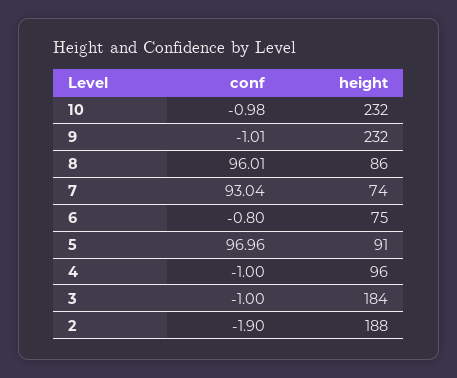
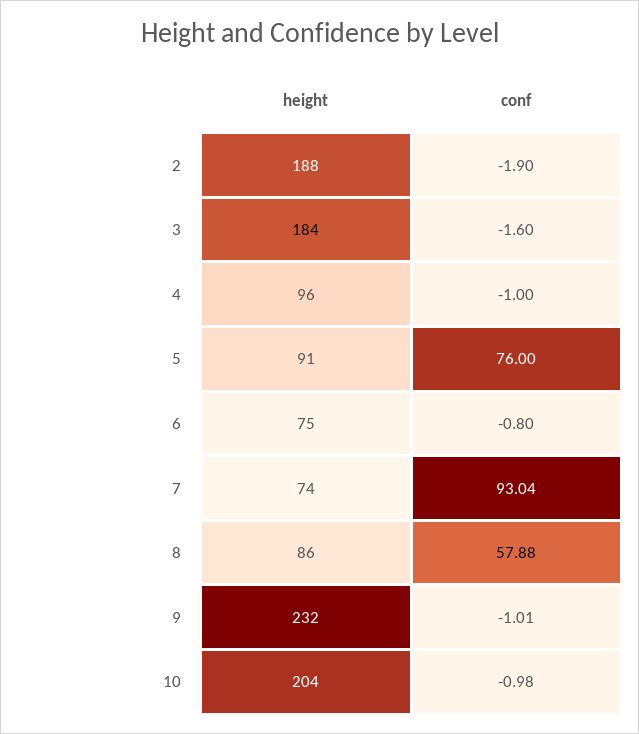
height, 10: 232 -> 204
conf, 8: 96.01 -> 57.88
conf, 5: 96.96 -> 76
conf, 3: -1 -> -1.6

